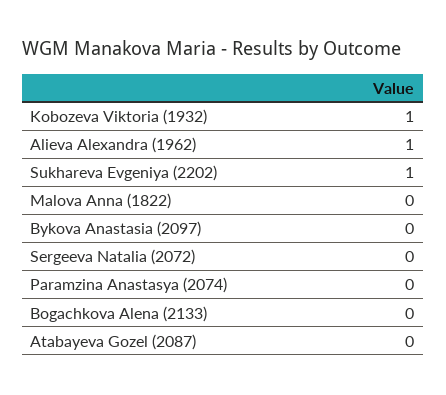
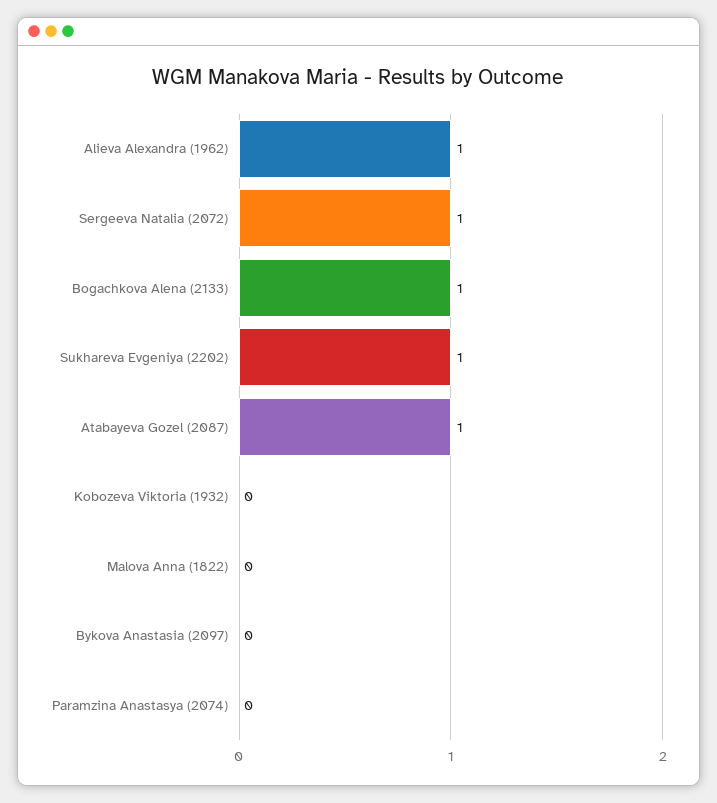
Kobozeva Viktoria (1932): 1 -> 0
Sergeeva Natalia (2072): 0 -> 1
Bogachkova Alena (2133): 0 -> 1
Atabayeva Gozel (2087): 0 -> 1

